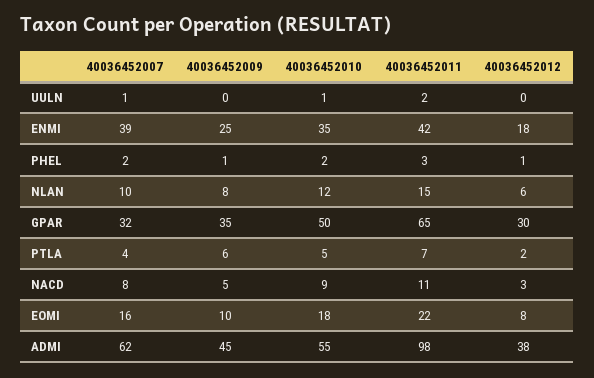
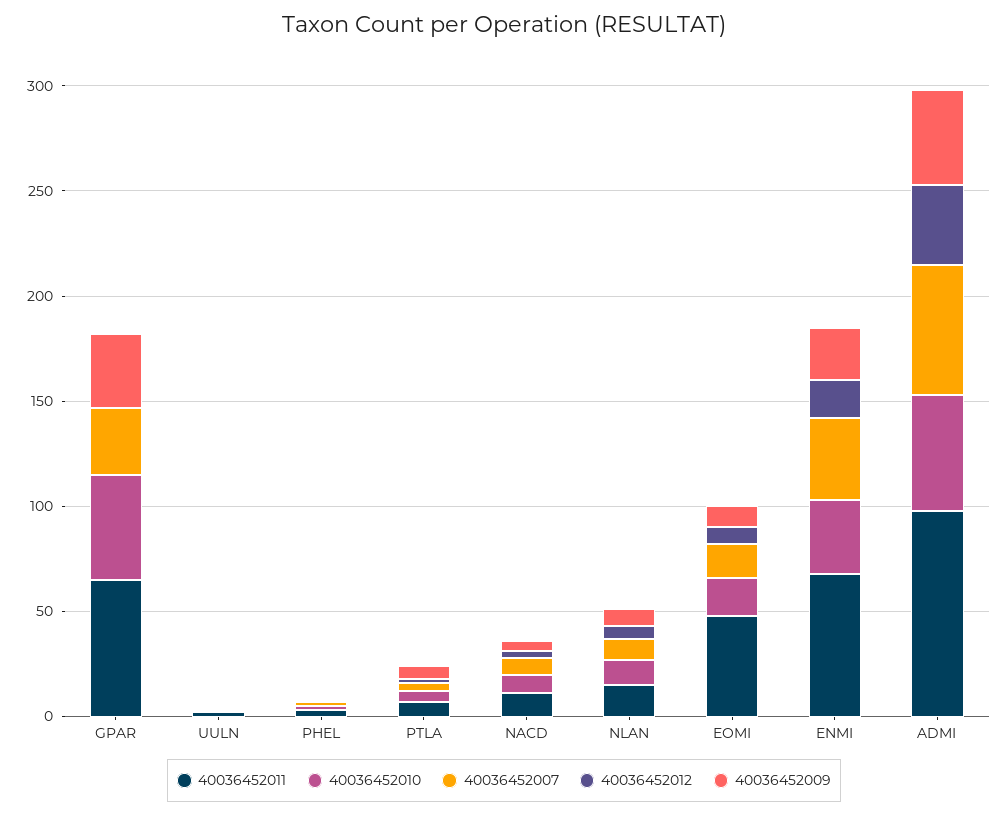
40036452011, ENMI: 42 -> 70
40036452012, GPAR: 30 -> 0
40036452011, EOMI: 22 -> 50

